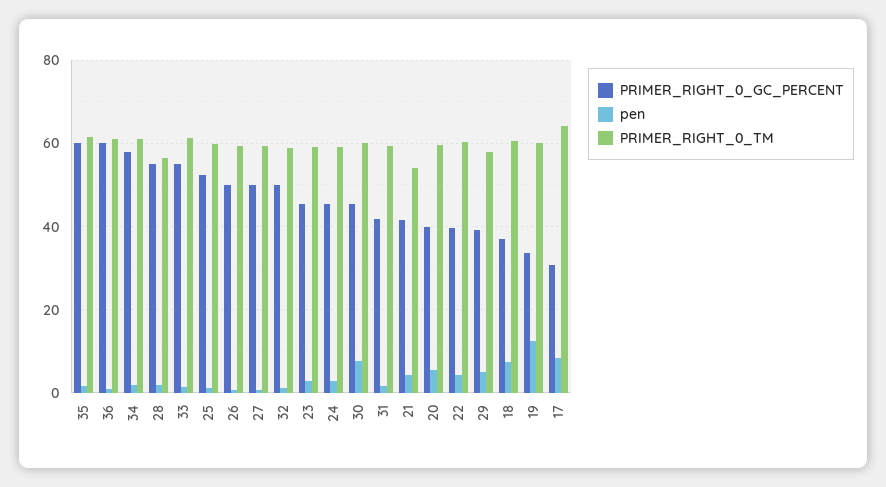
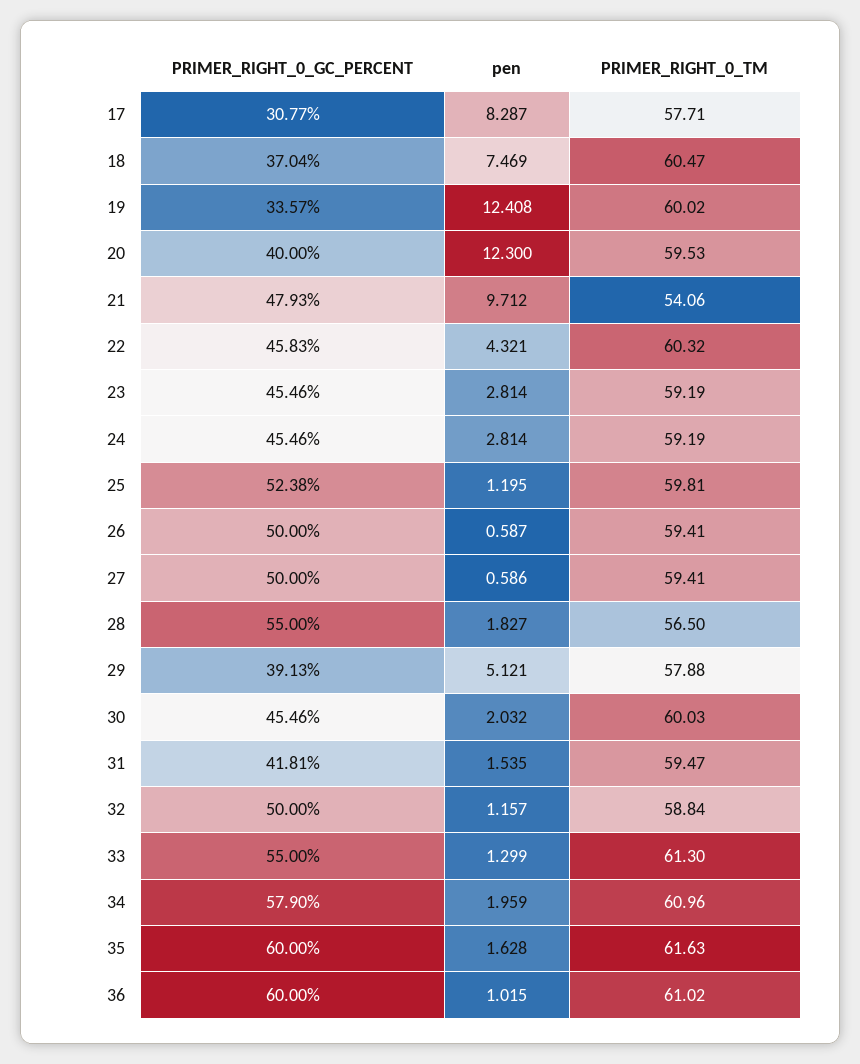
pen, 30: 8 -> 2.032
PRIMER_RIGHT_0_GC_PERCENT, 21: 42 -> 47.93
pen, 21: 4 -> 9.712
pen, 20: 6 -> 12.3
PRIMER_RIGHT_0_GC_PERCENT, 22: 40 -> 45.83
PRIMER_RIGHT_0_TM, 17: 64 -> 57.71

